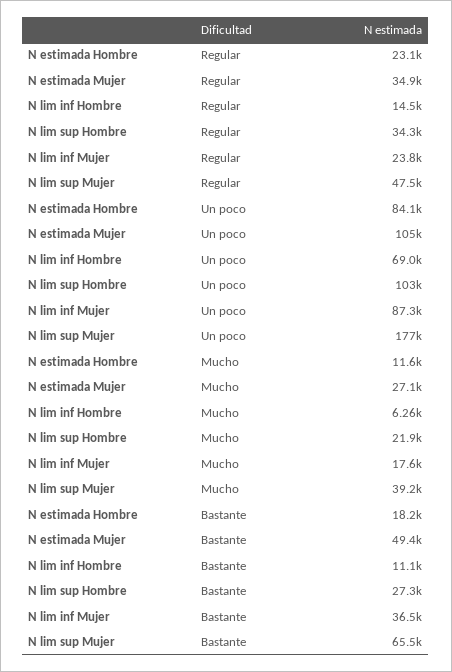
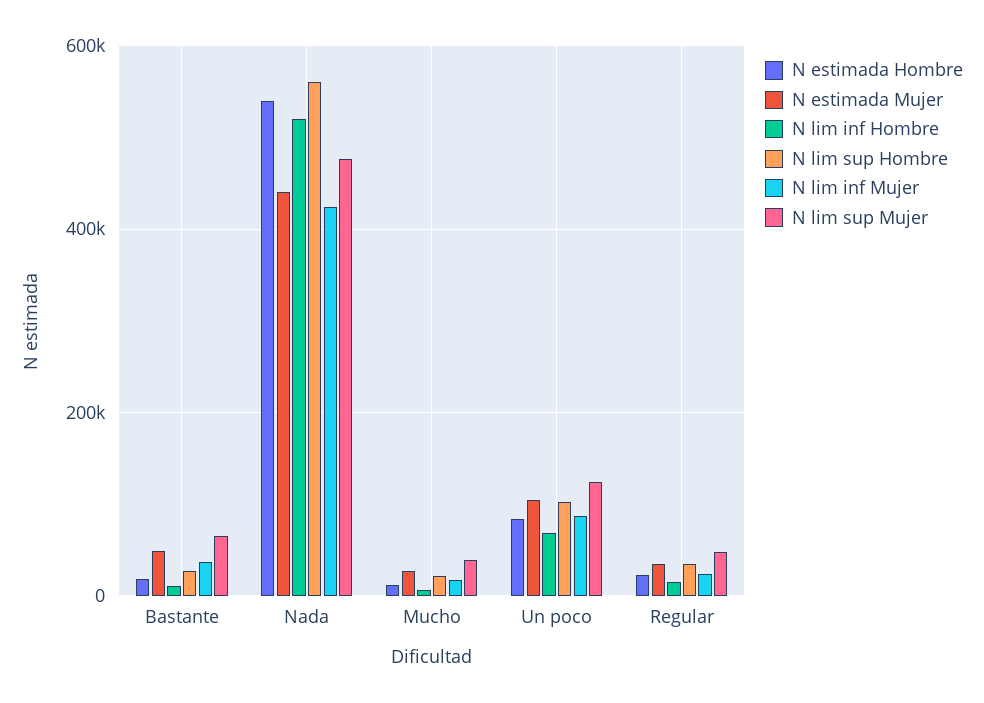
N lim sup Mujer, Un poco: 177000 -> 120000
N estimada Hombre, Nada: none -> 540000
N estimada Mujer, Nada: none -> 440000
N lim inf Hombre, Nada: none -> 520000
N lim sup Hombre, Nada: none -> 560000
N lim inf Mujer, Nada: none -> 420000
N lim sup Mujer, Nada: none -> 480000

